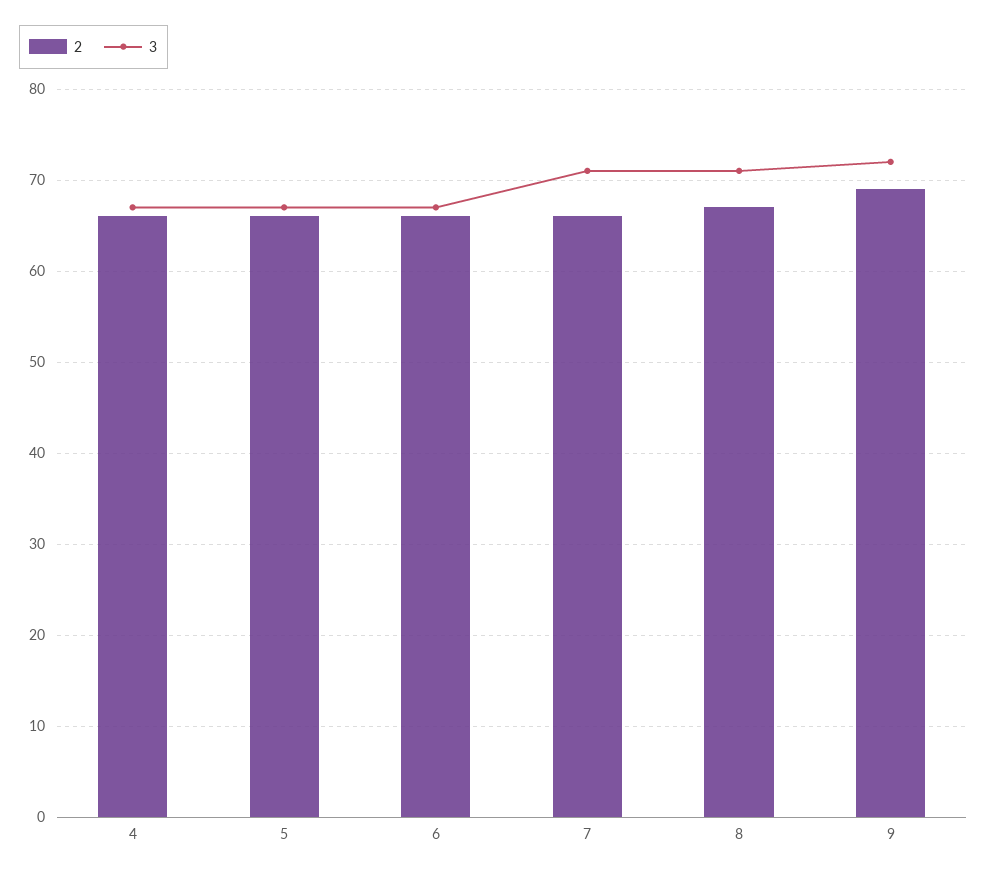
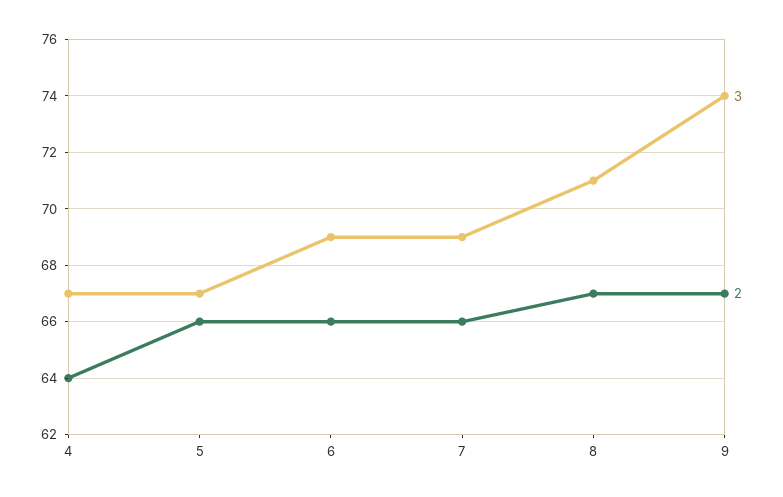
2, 4: 66 -> 64
3, 6: 67 -> 69
3, 7: 71 -> 69
2, 9: 69 -> 67
3, 9: 72 -> 74

